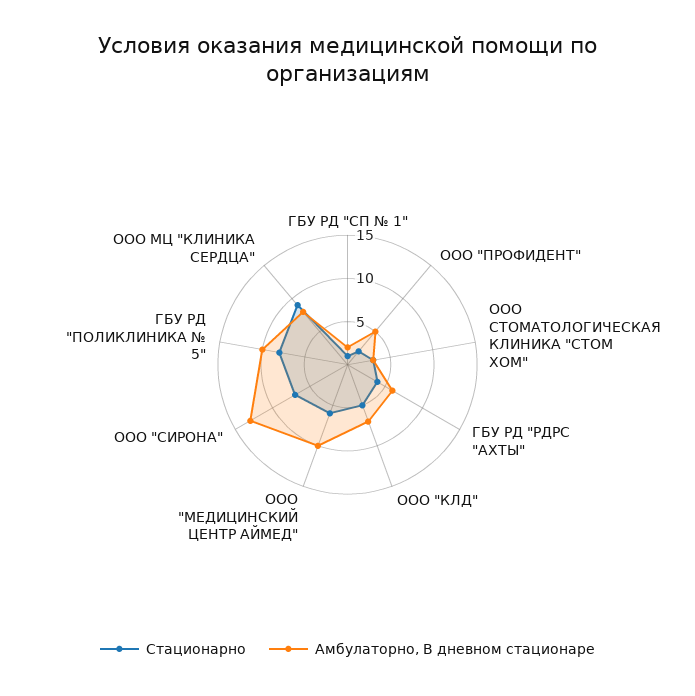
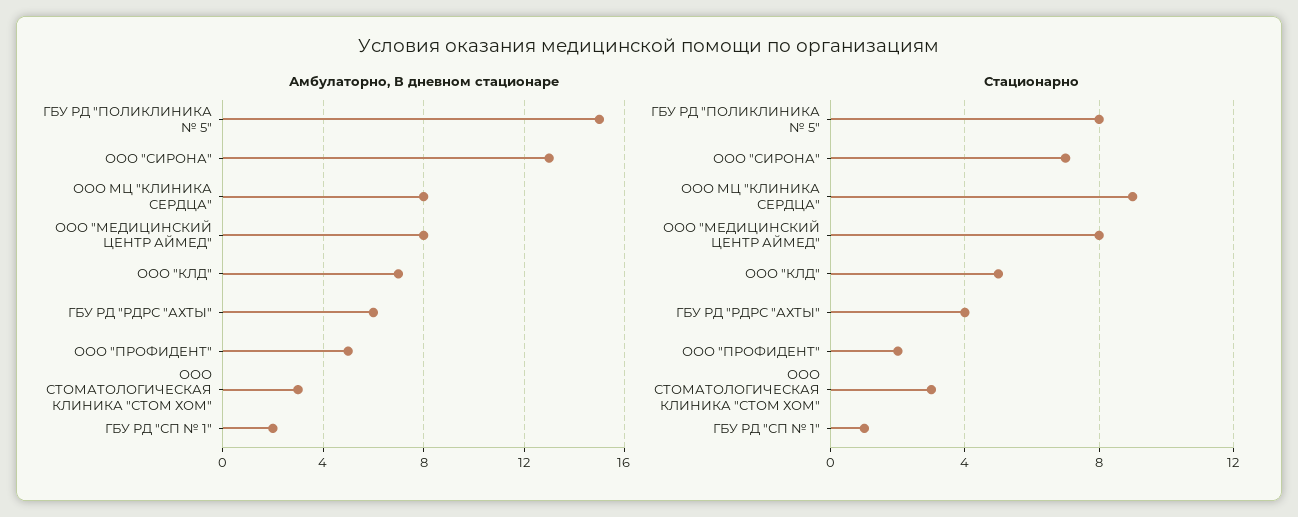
Стационарно, ООО "МЕДИЦИНСКИЙ ЦЕНТР АЙМЕД": 6 -> 8
Амбулаторно, В дневном стационаре, ООО "МЕДИЦИНСКИЙ ЦЕНТР АЙМЕД": 10 -> 8
Амбулаторно, В дневном стационаре, ГБУ РД "ПОЛИКЛИНИКА № 5": 10 -> 15

